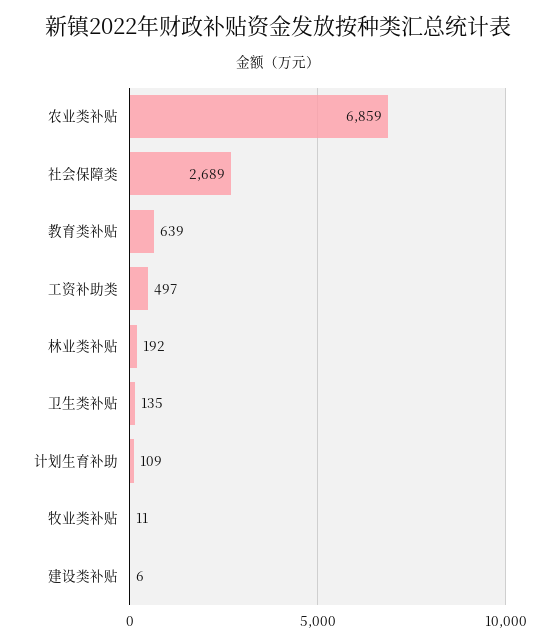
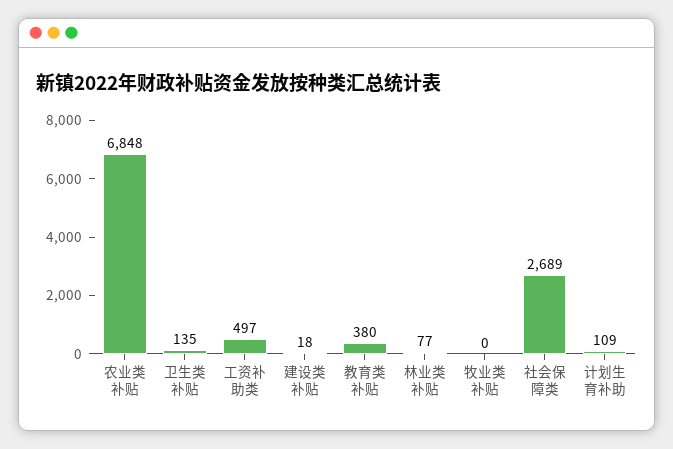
农业类补贴: 6859 -> 6848
教育类补贴: 639 -> 380
林业类补贴: 192 -> 77
牧业类补贴: 11 -> 0
建设类补贴: 6 -> 18

